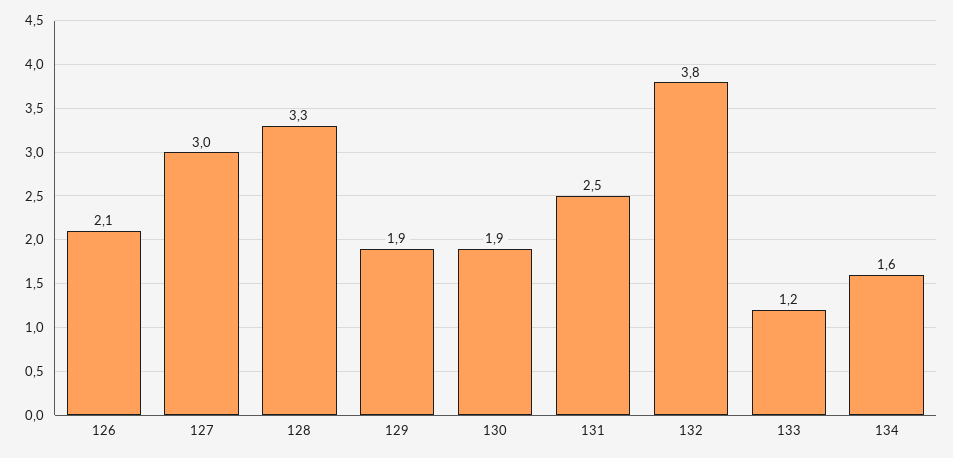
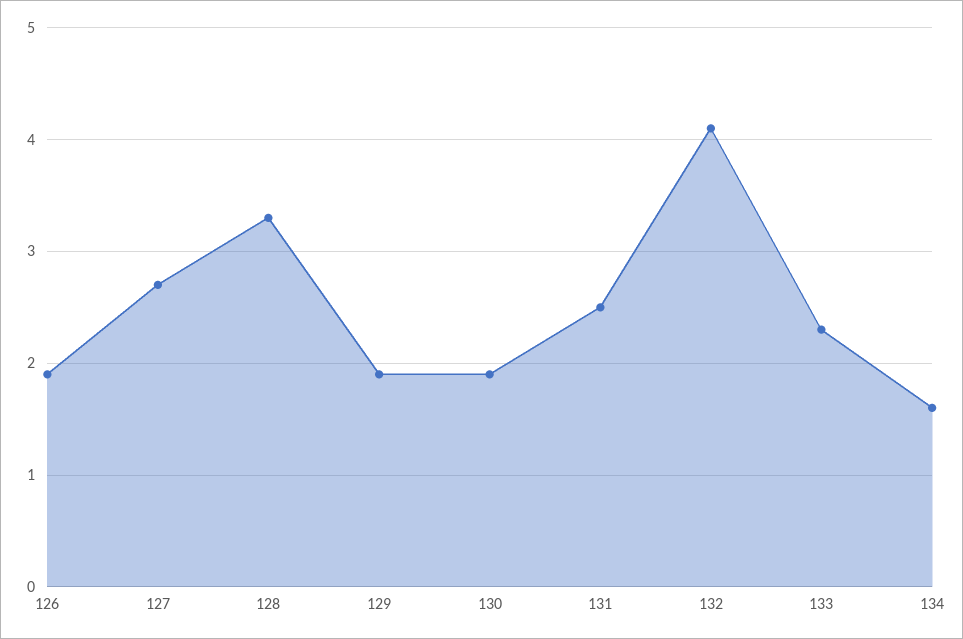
126: 2.1 -> 1.9
127: 3 -> 2.7
132: 3.8 -> 4.1
133: 1.2 -> 2.3

